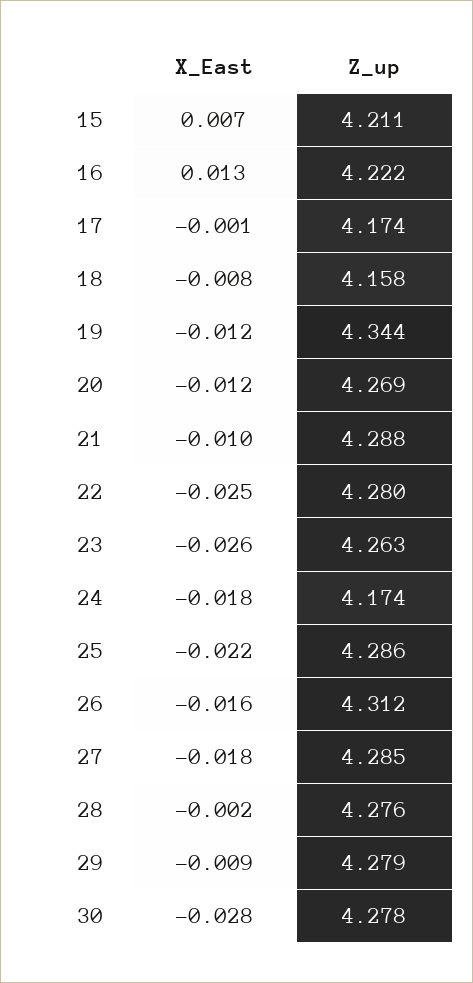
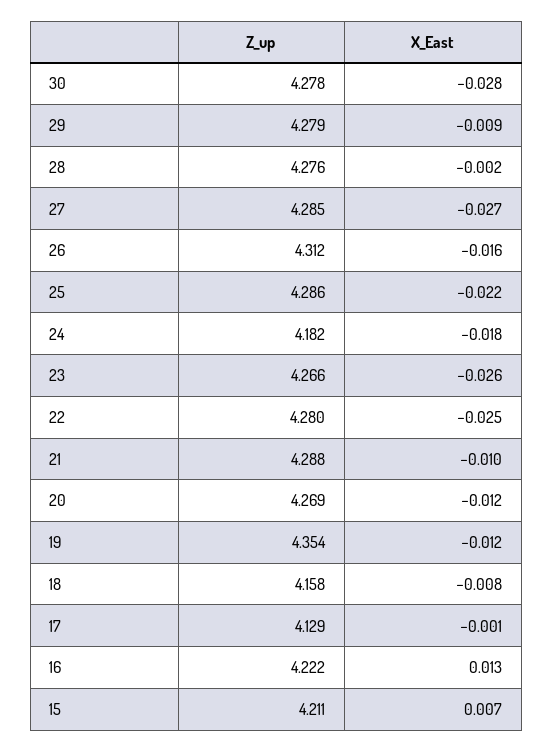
Z_up, 17: 4.174 -> 4.129
Z_up, 19: 4.344 -> 4.354
Z_up, 23: 4.263 -> 4.266
Z_up, 24: 4.174 -> 4.182
X_East, 27: -0.018 -> -0.027

